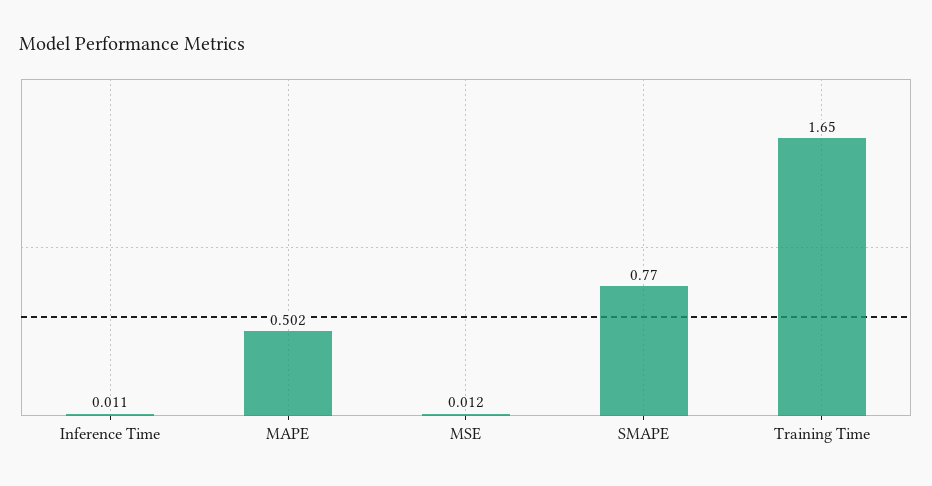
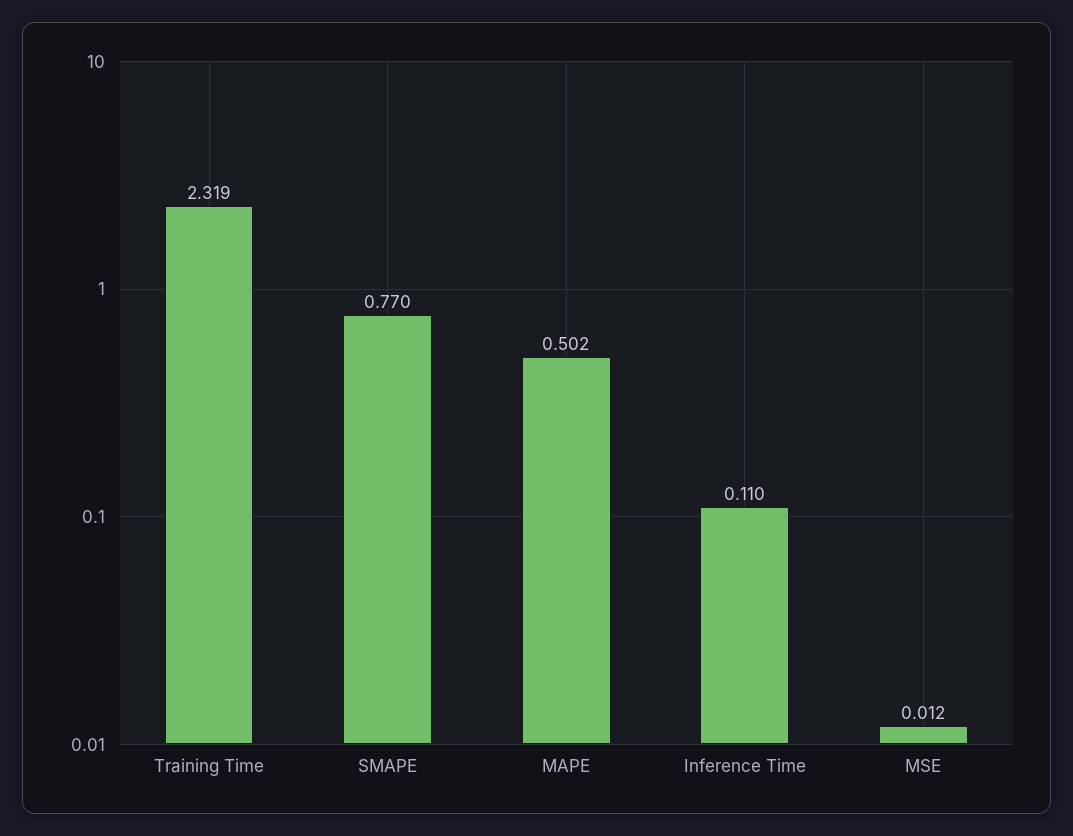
Inference Time: 0.011 -> 0.11
Training Time: 1.65 -> 2.319

